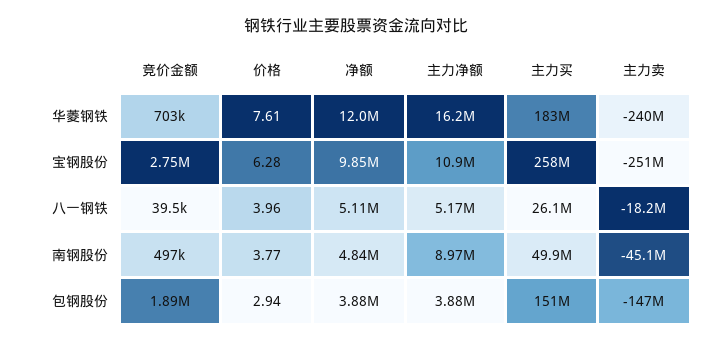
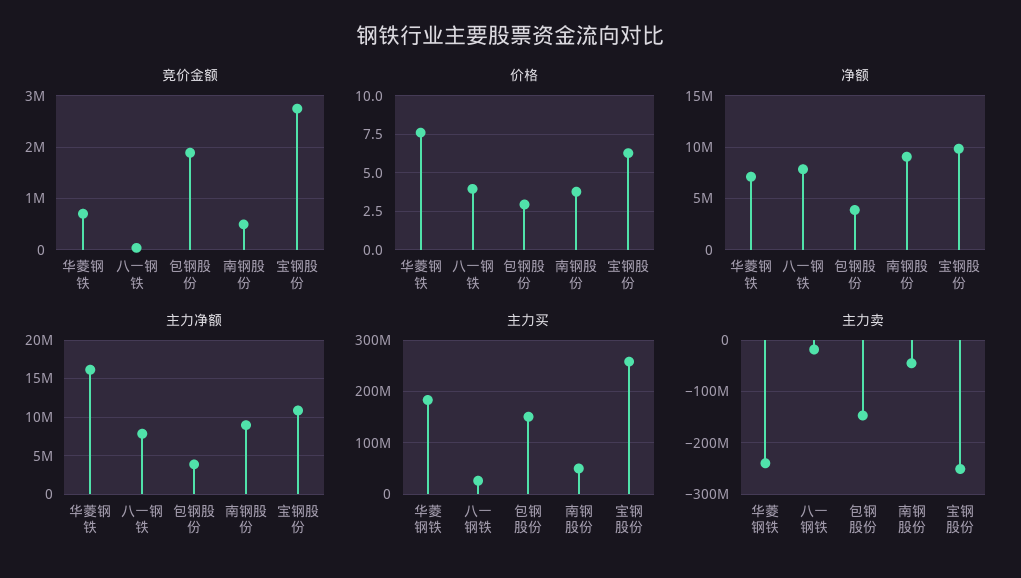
净额, 华菱钢铁: 12000000 -> 7000000
净额, 八一钢铁: 5110000 -> 8000000
主力净额, 八一钢铁: 5170000 -> 8000000
净额, 南钢股份: 4840000 -> 9000000

